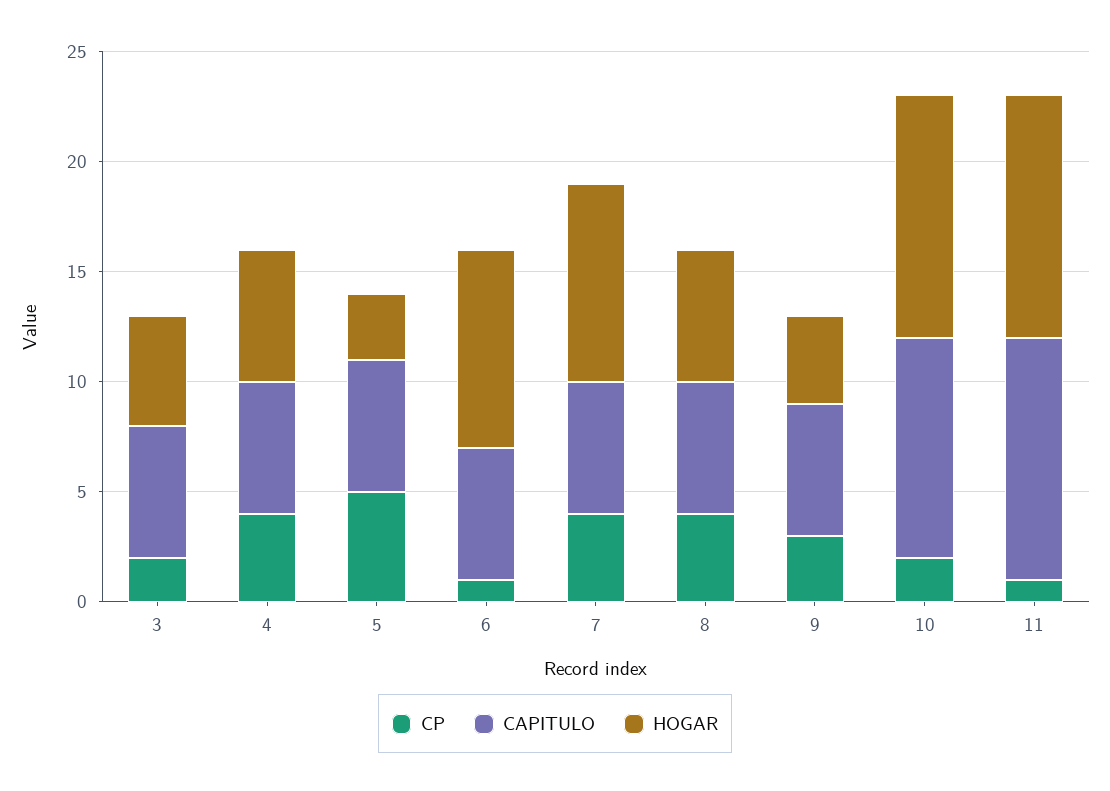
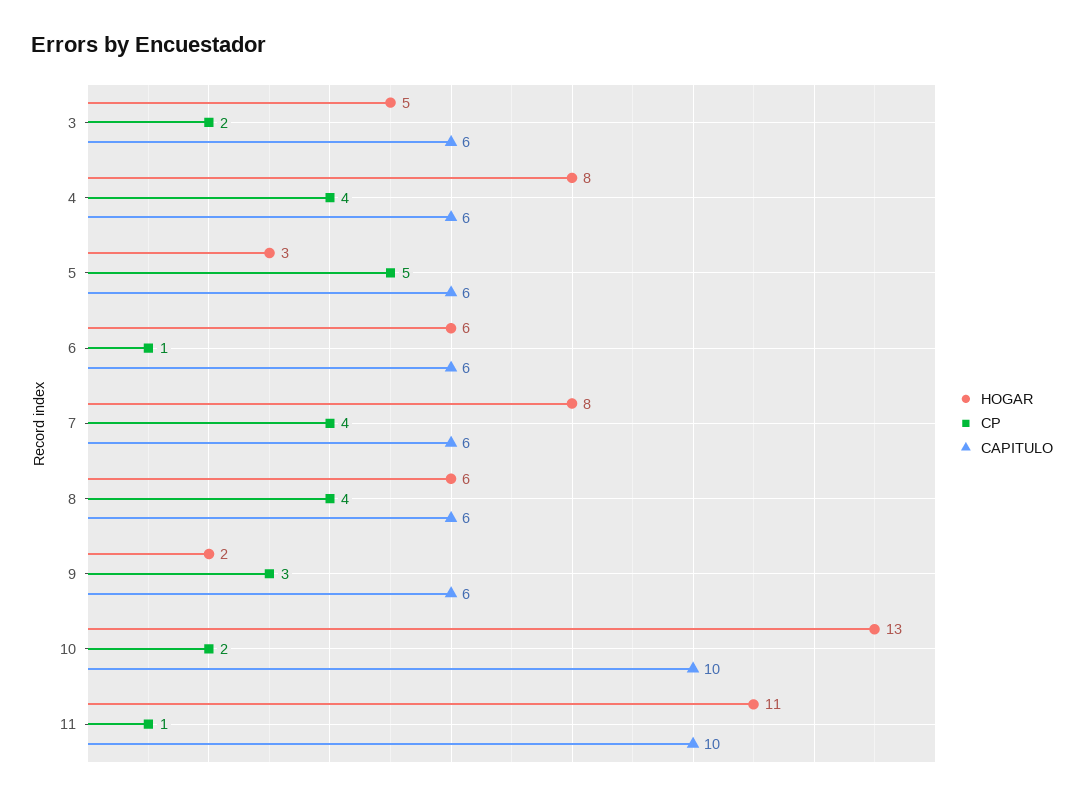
HOGAR, 4: 6 -> 8
HOGAR, 6: 9 -> 6
HOGAR, 7: 9 -> 8
HOGAR, 9: 4 -> 2
HOGAR, 10: 11 -> 13
CAPITULO, 11: 11 -> 10

